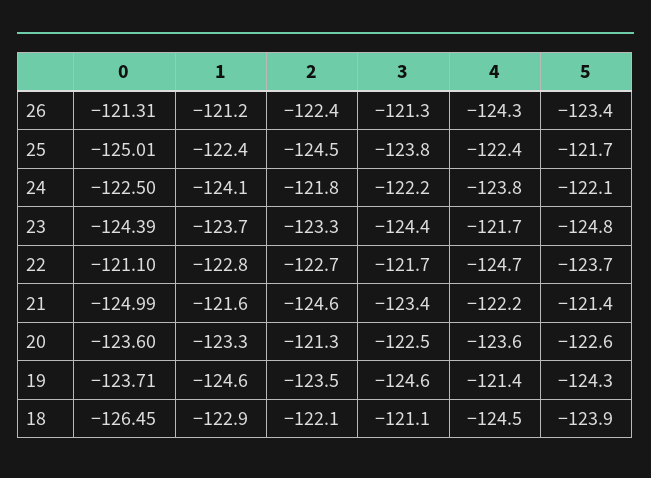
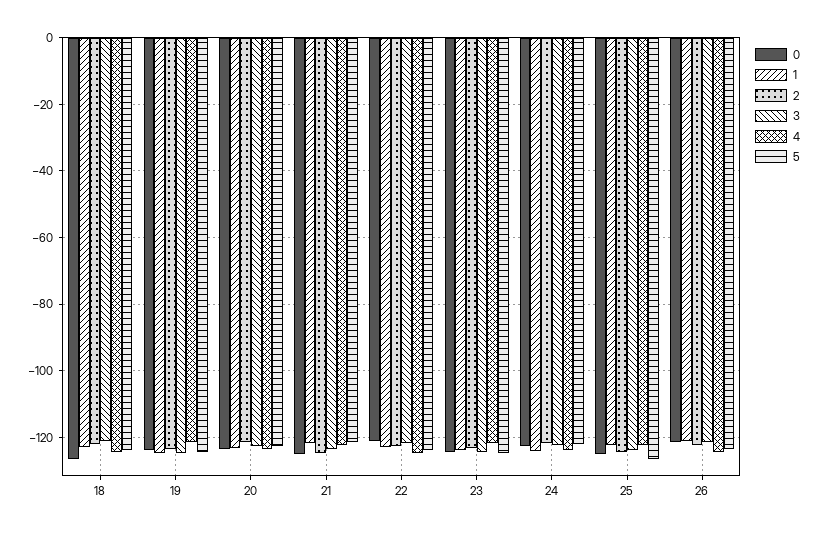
5, 25: -121.7 -> -126

